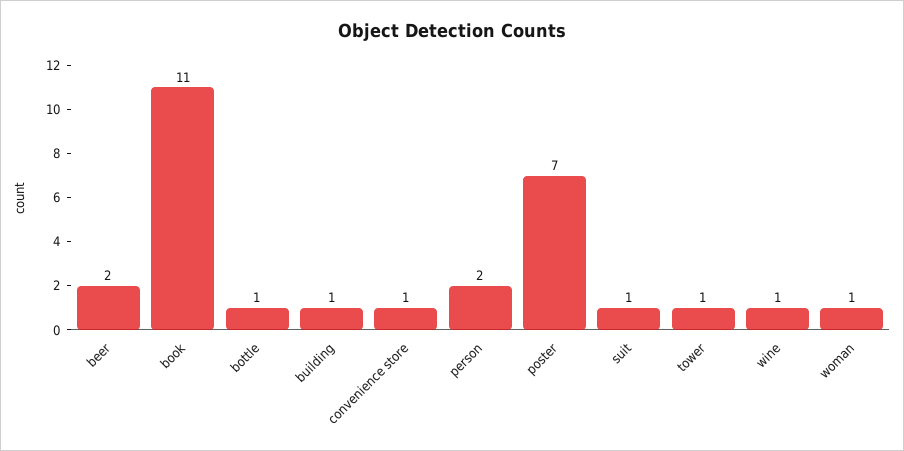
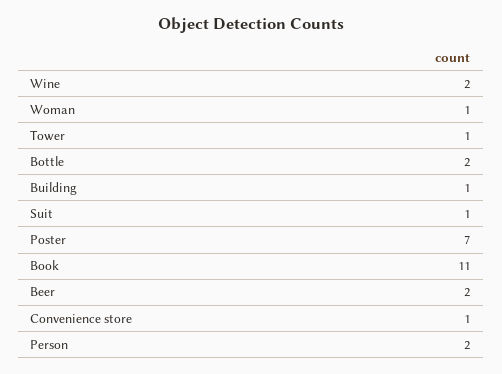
bottle: 1 -> 2
wine: 1 -> 2

